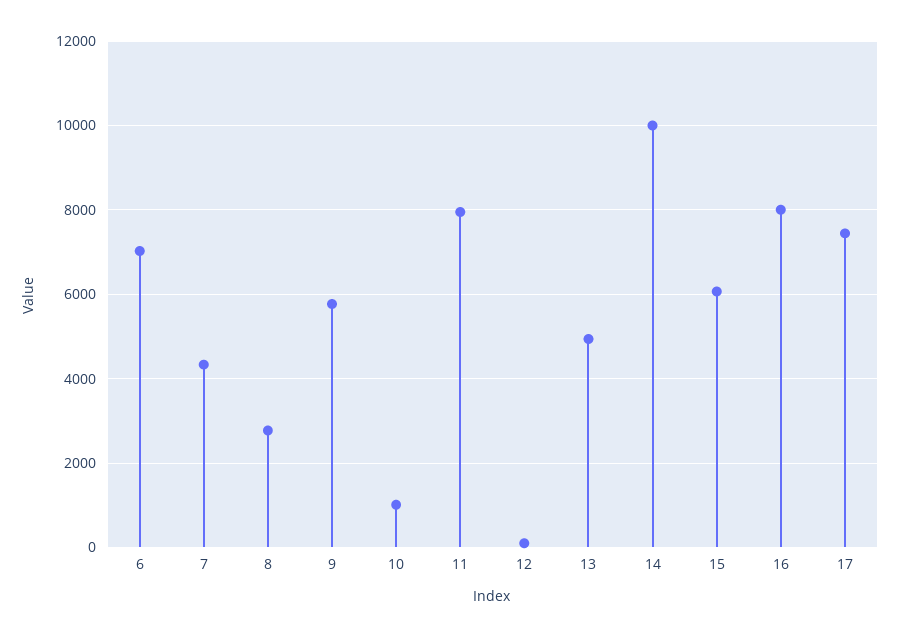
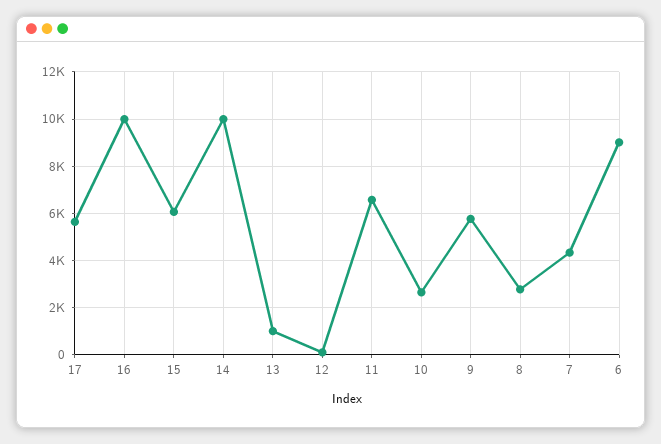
6: 7000 -> 9000
10: 1000 -> 2500
11: 8000 -> 6500
13: 5000 -> 1000
16: 8000 -> 10000
17: 7400 -> 5500

